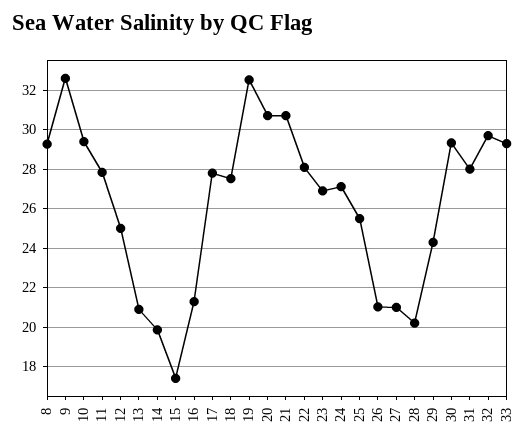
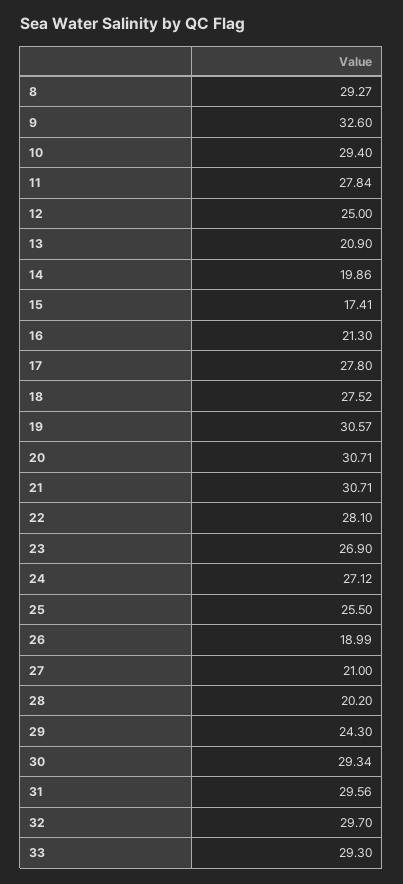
19: 32.5 -> 30.57
26: 21 -> 18.99
31: 28 -> 29.56

